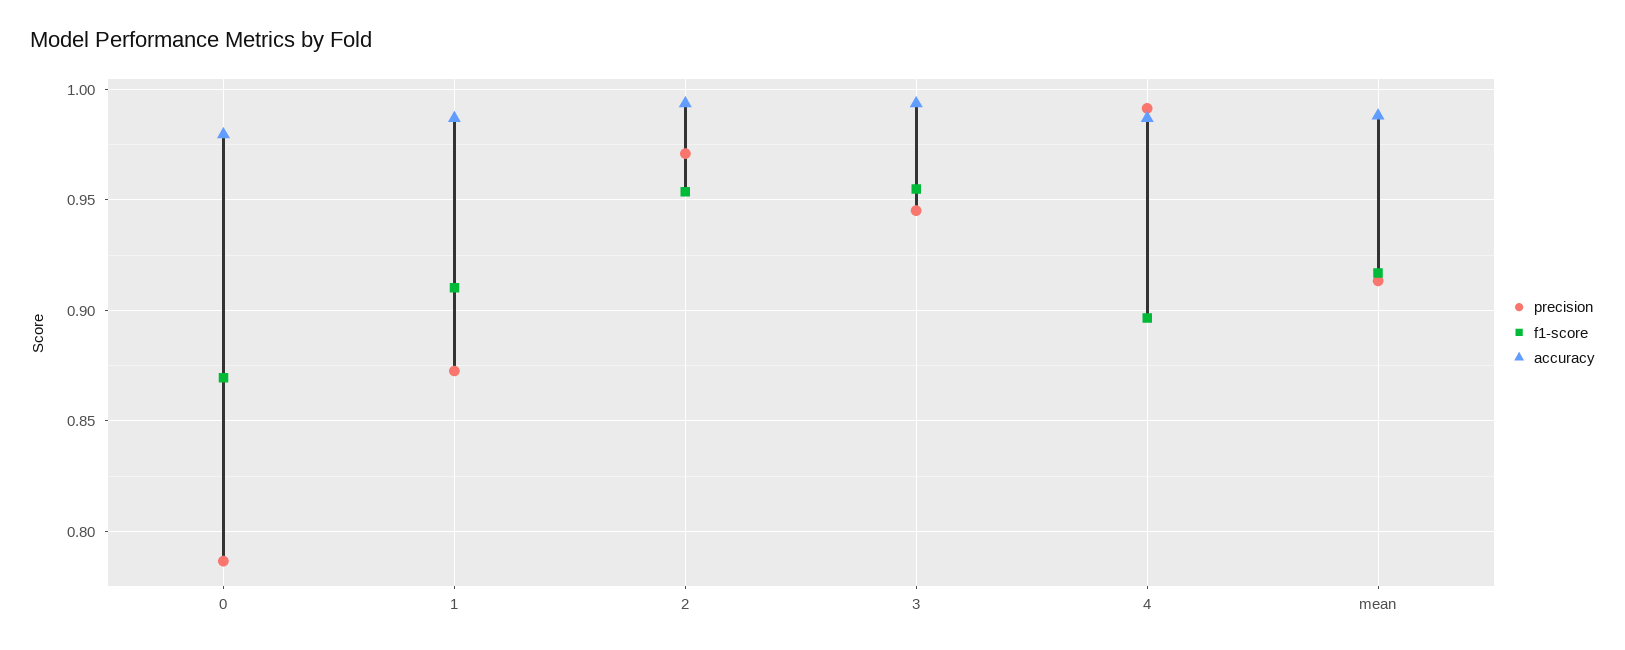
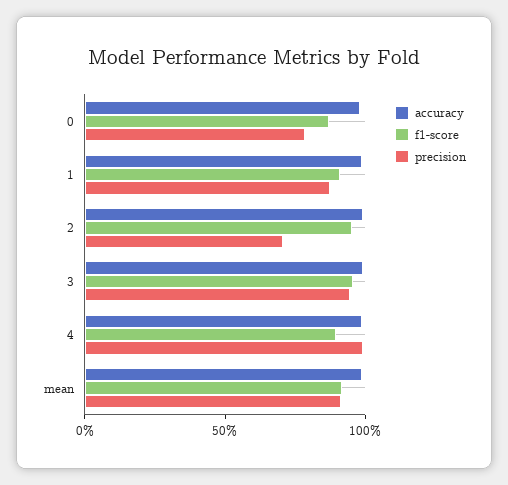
precision, 2: 0.97 -> 0.7

